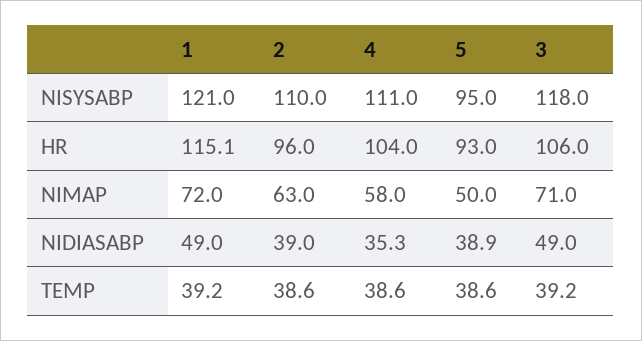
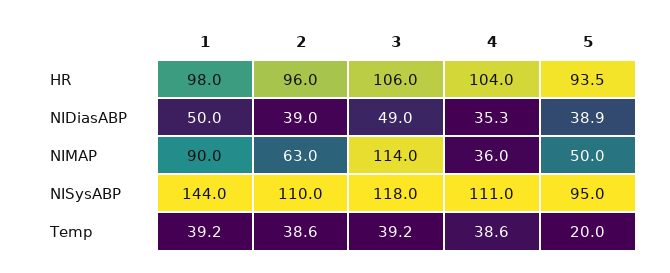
1, NISYSABP: 121 -> 144
1, HR: 115.1 -> 98
5, HR: 93 -> 93.5
1, NIMAP: 72 -> 90
4, NIMAP: 58 -> 36
3, NIMAP: 71 -> 114
1, NIDIASABP: 49 -> 50
5, TEMP: 38.6 -> 20

